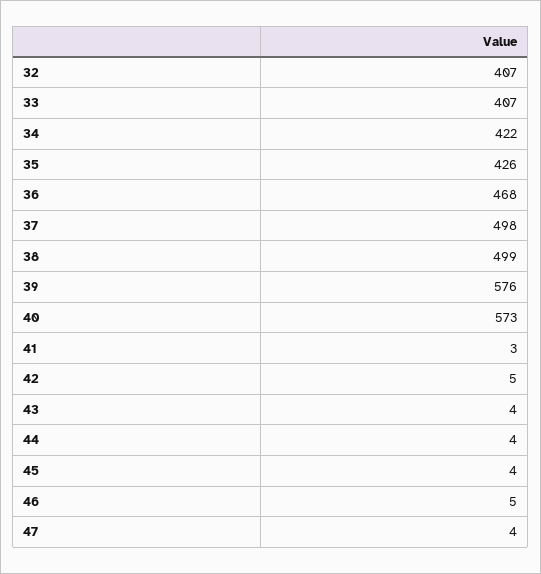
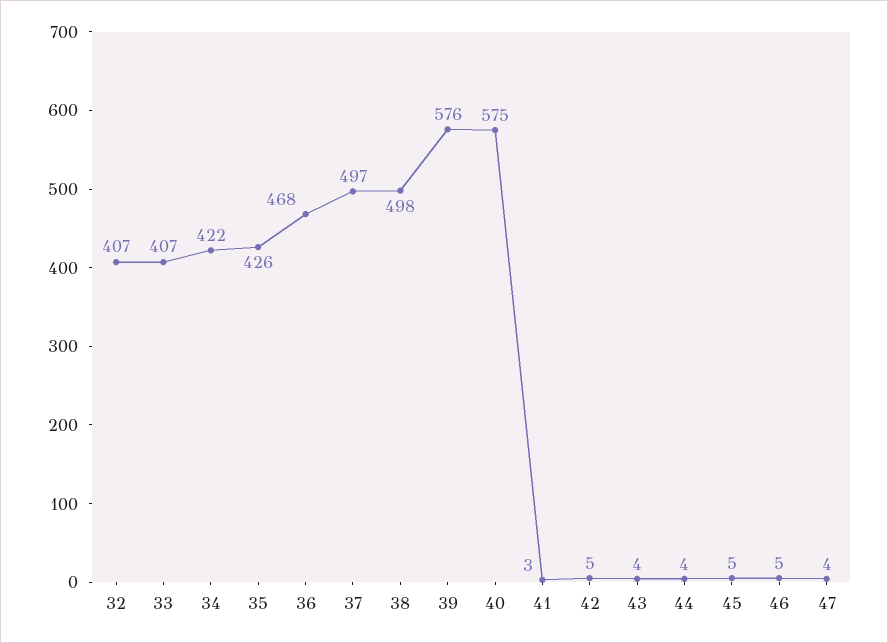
37: 498 -> 497
38: 499 -> 498
40: 573 -> 575
45: 4 -> 5

